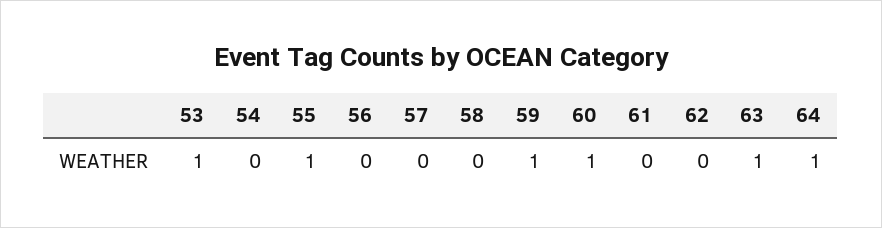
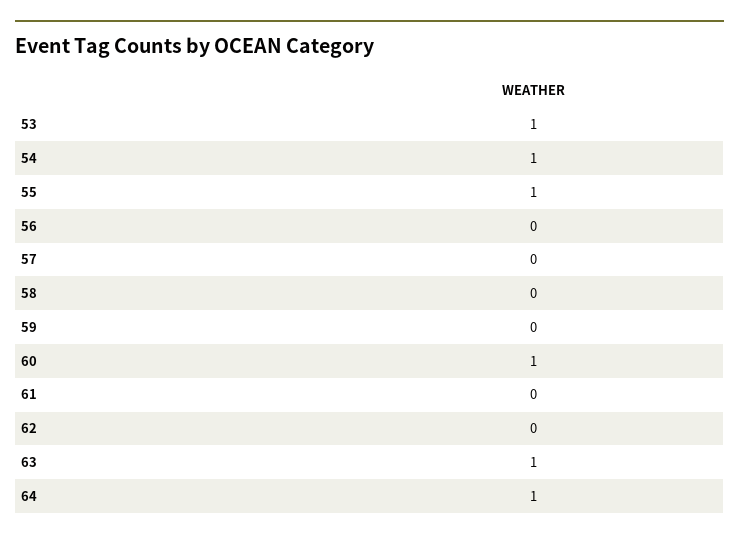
54: 0 -> 1
59: 1 -> 0

